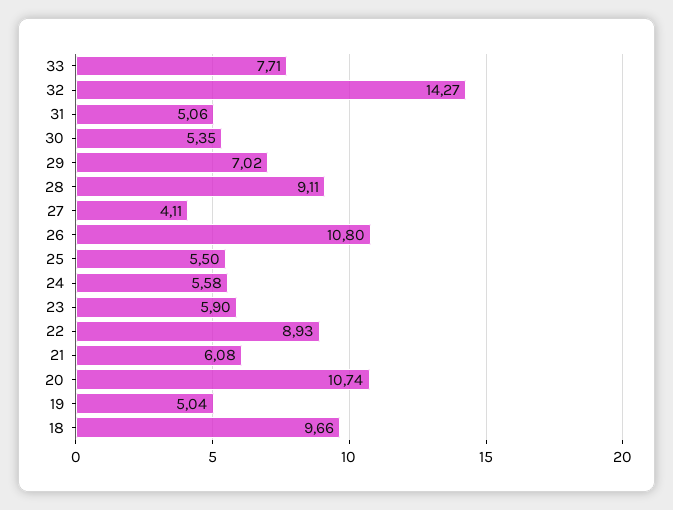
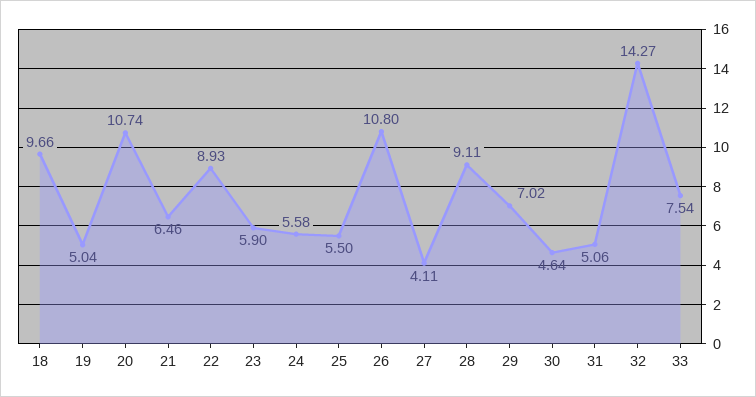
33: 7.71 -> 7.54
30: 5.35 -> 4.64
21: 6.08 -> 6.46

